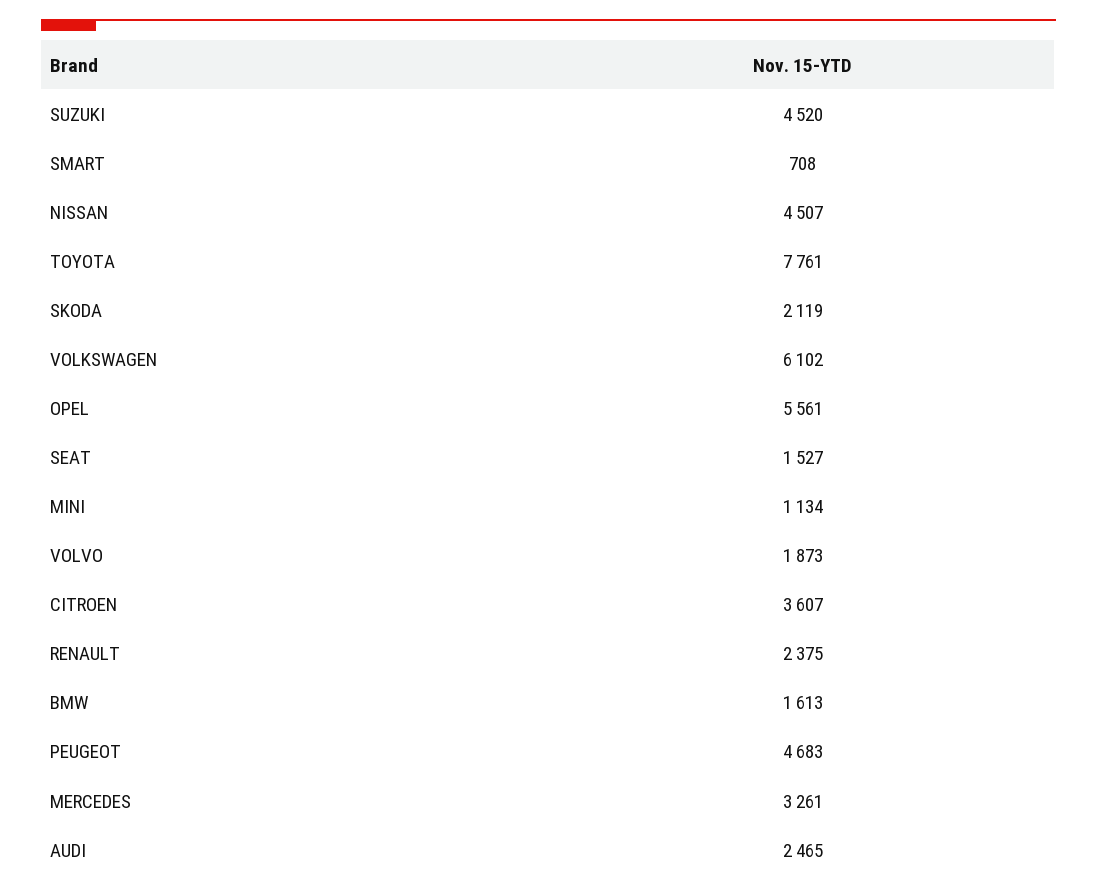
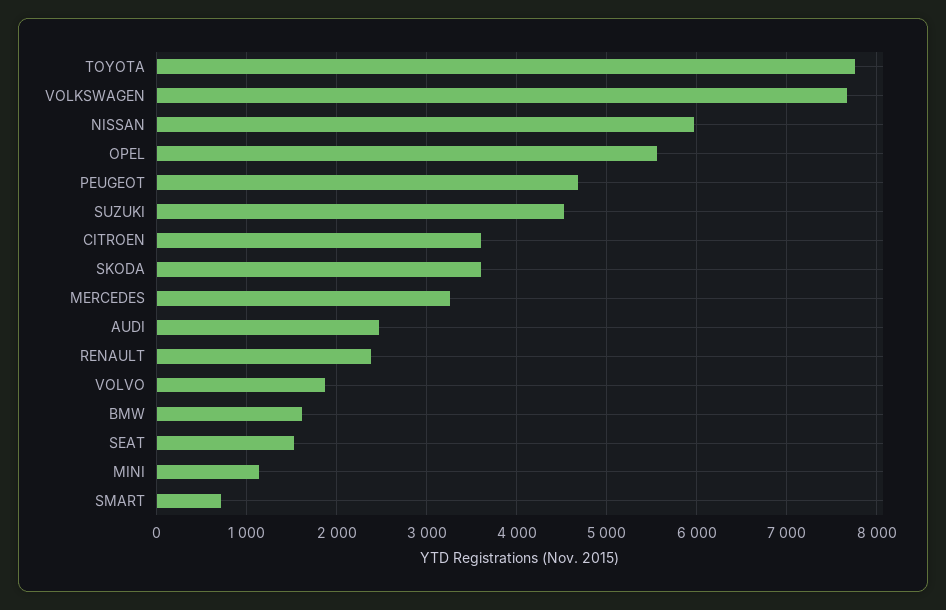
NISSAN: 4507 -> 6000
SKODA: 2119 -> 3600
VOLKSWAGEN: 6102 -> 7700

